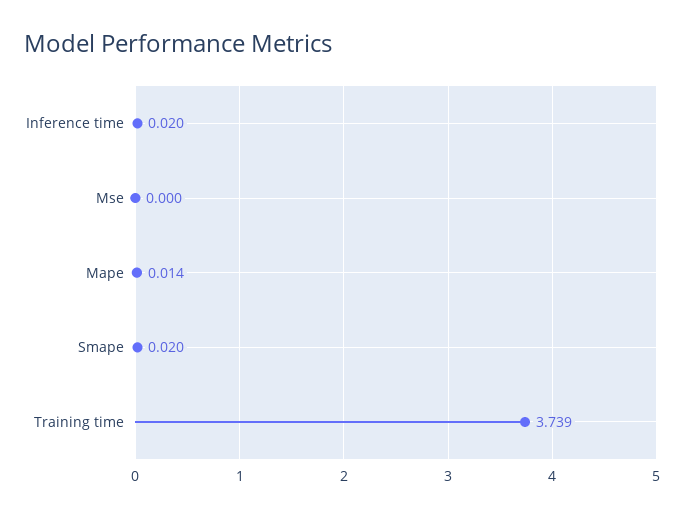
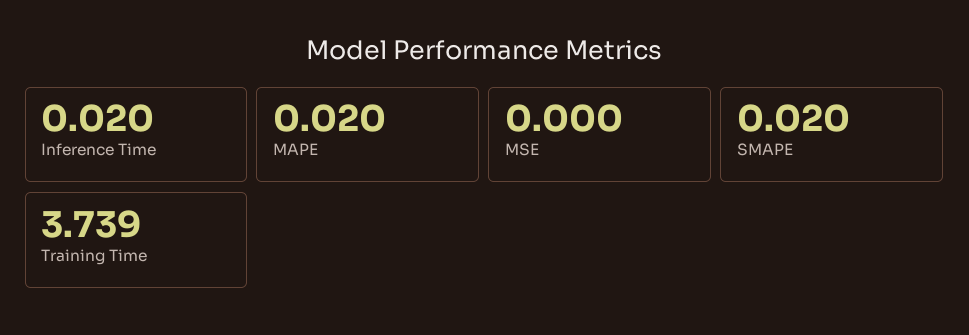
Mape: 0.014 -> 0.02

